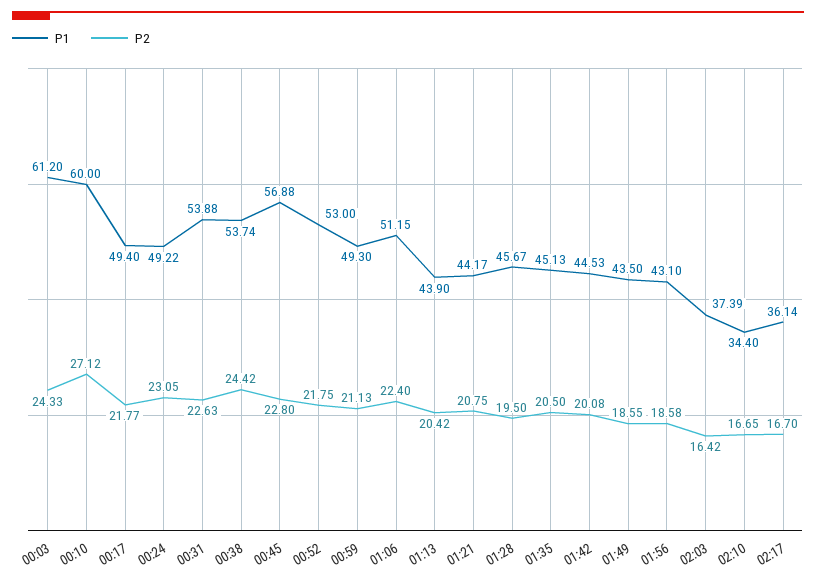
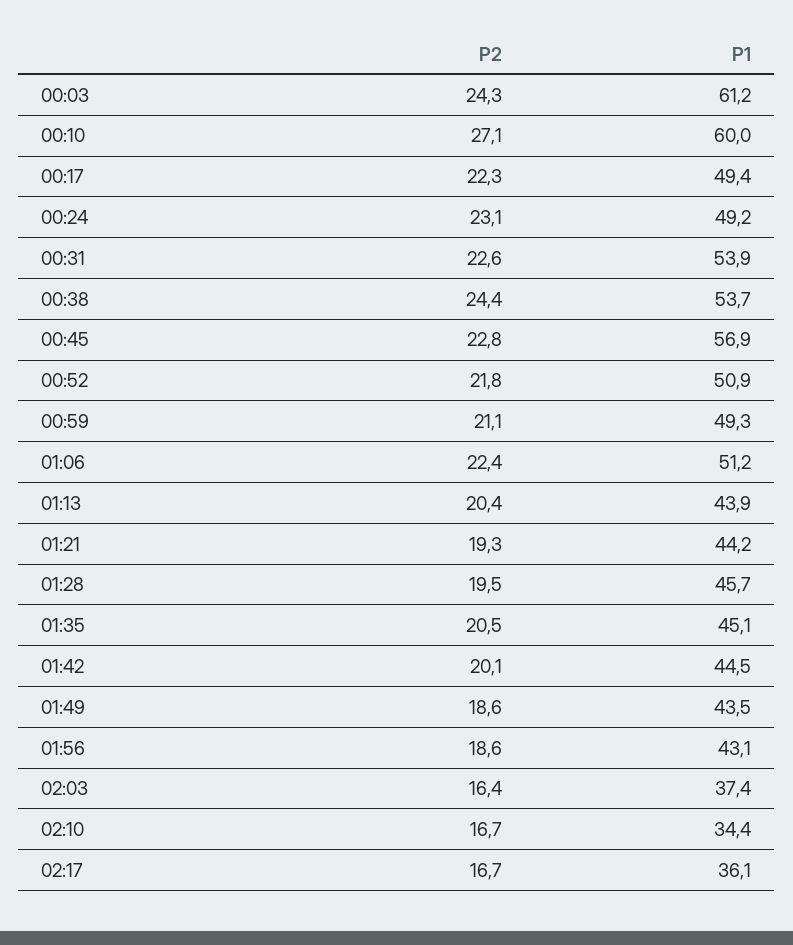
P2, 00:17: 21.77 -> 22.3
P1, 00:52: 53 -> 50.9
P2, 01:21: 20.75 -> 19.3

